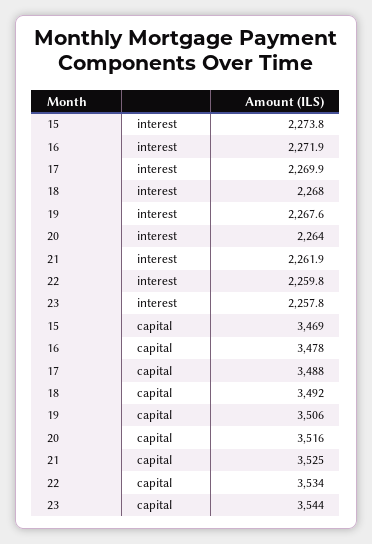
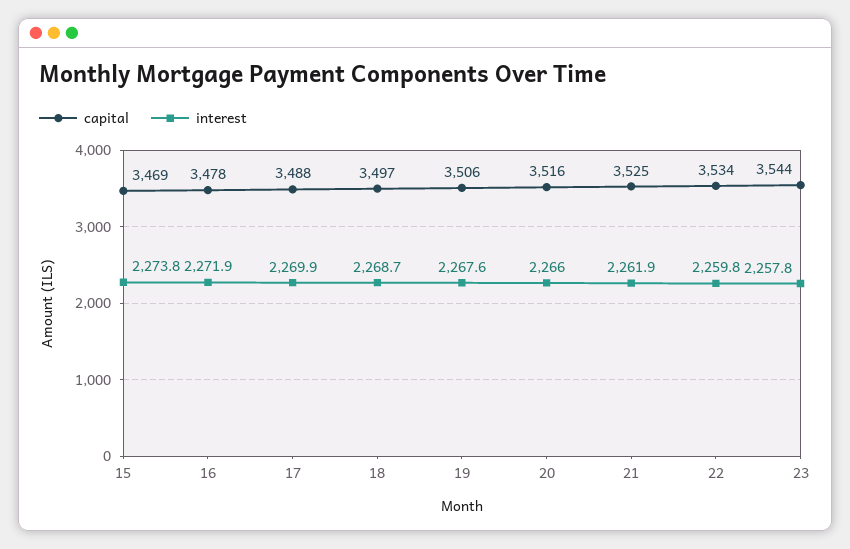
interest, 18: 2268 -> 2268.7
interest, 20: 2264 -> 2266
capital, 18: 3492 -> 3497

